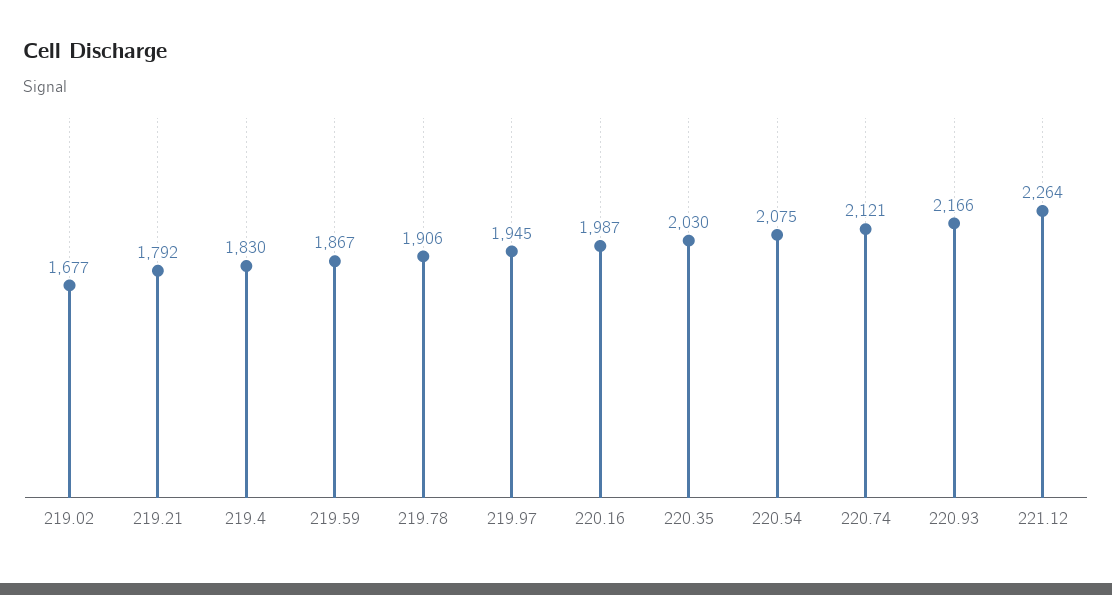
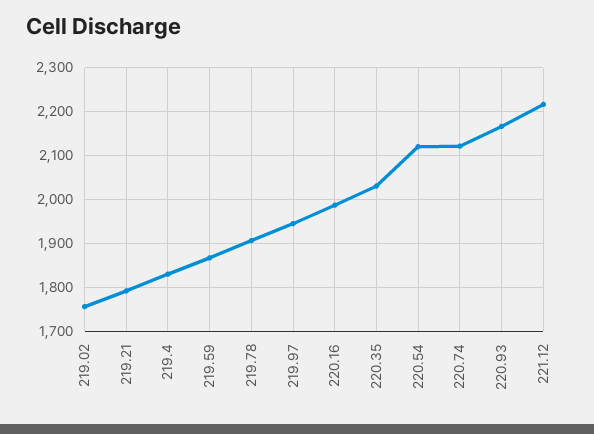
219.02: 1677 -> 1760
220.54: 2075 -> 2120
221.12: 2264 -> 2220

